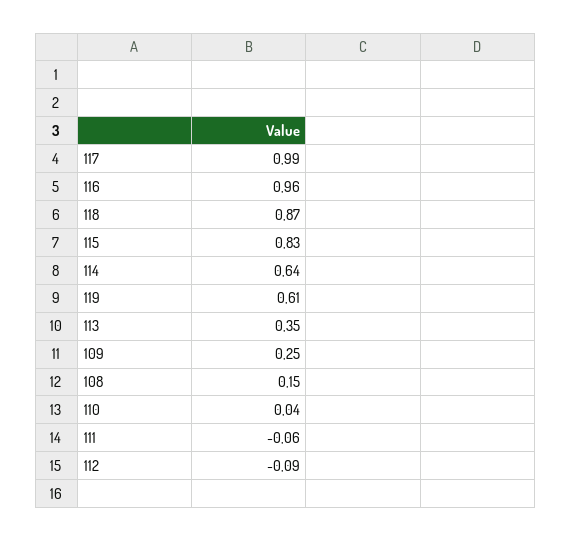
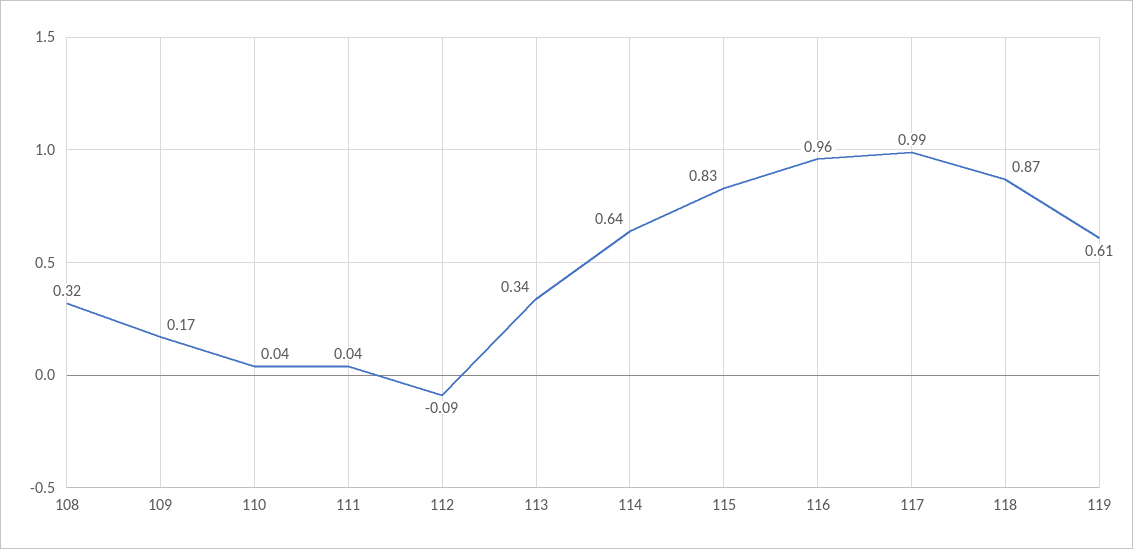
113: 0.35 -> 0.34
109: 0.25 -> 0.17
108: 0.15 -> 0.32
111: -0.06 -> 0.04

